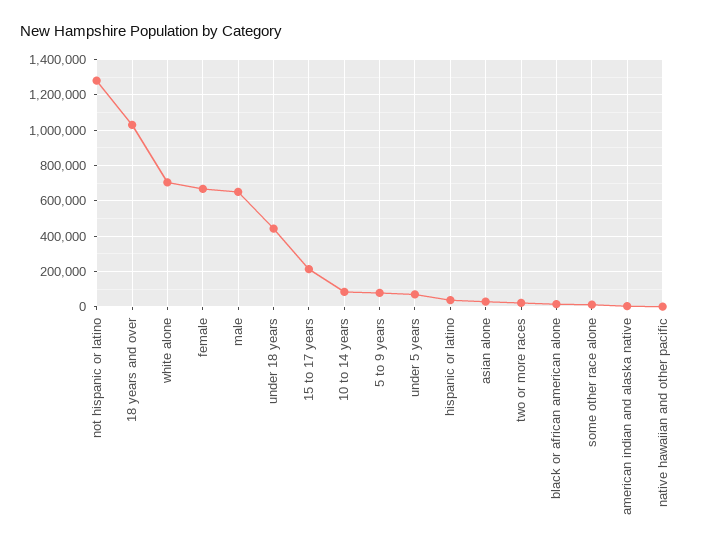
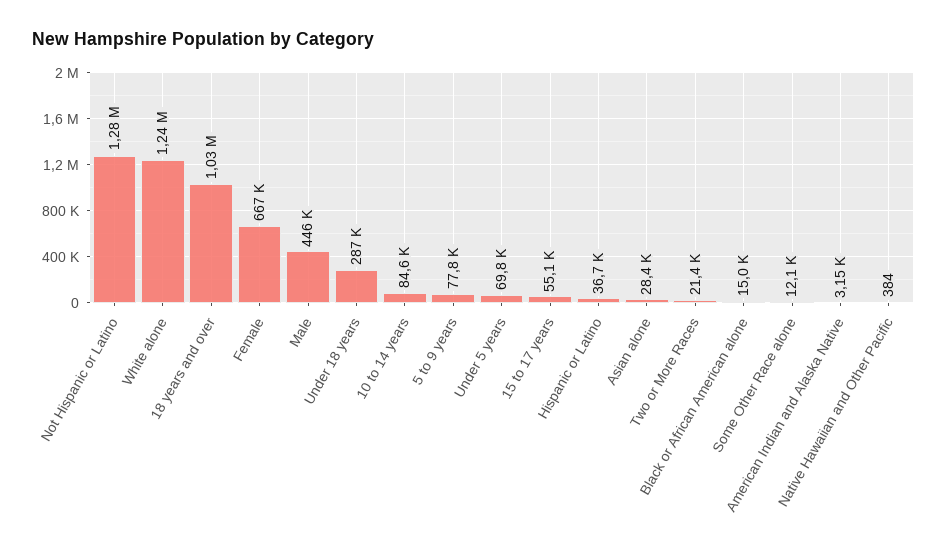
white alone: 700000 -> 1240000
male: 650000 -> 446000
under 18 years: 450000 -> 287000
15 to 17 years: 200000 -> 55100

